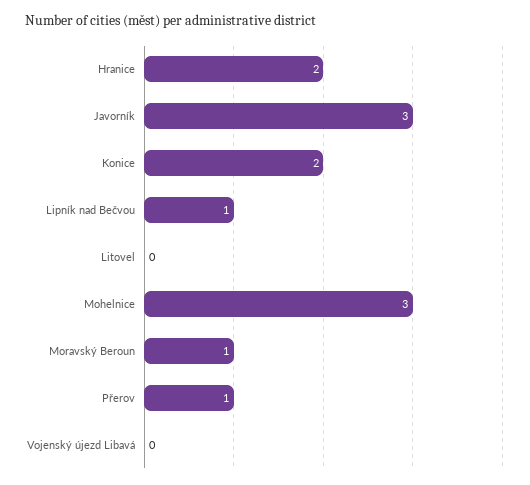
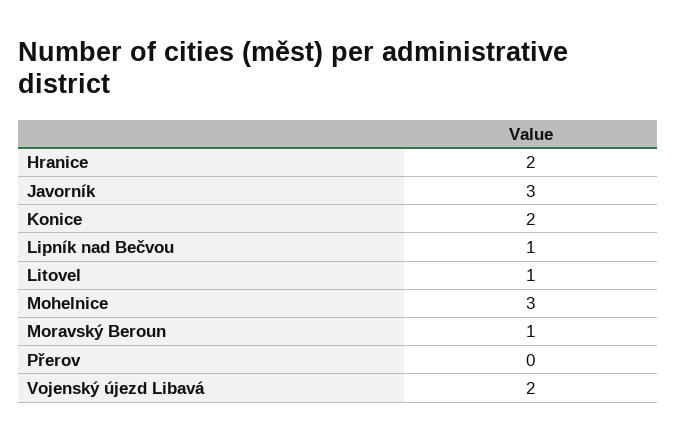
Litovel: 0 -> 1
Přerov: 1 -> 0
Vojenský újezd Libavá: 0 -> 2

